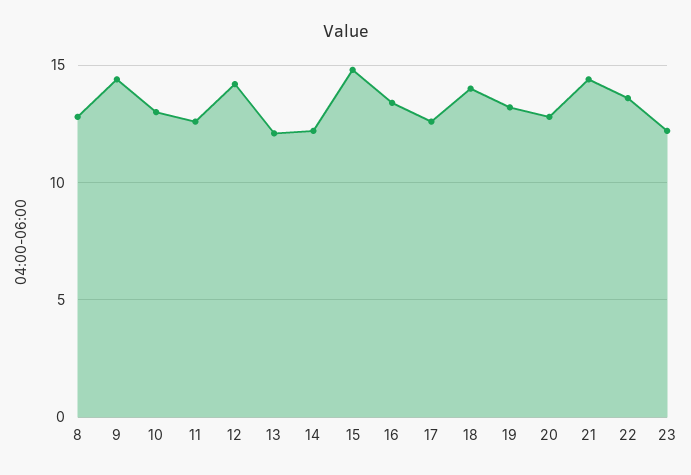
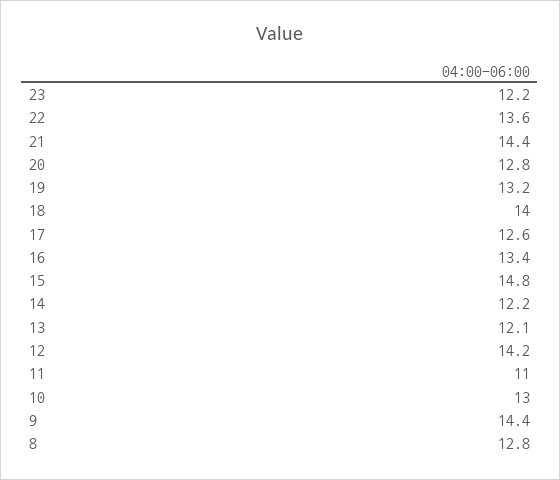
11: 12.5 -> 11

